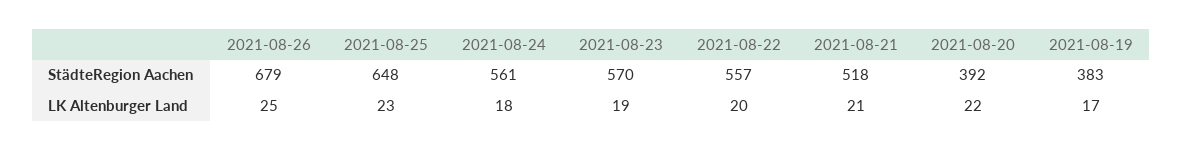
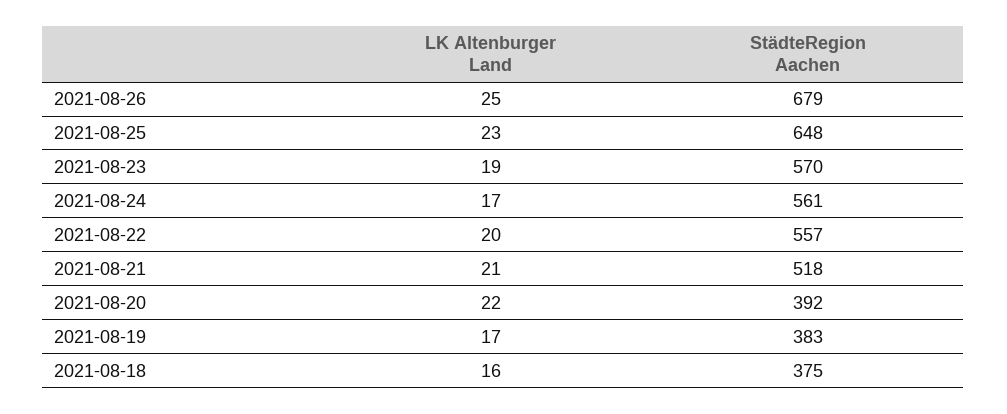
2021-08-24, LK Altenburger Land: 18 -> 17
2021-08-18, LK Altenburger Land: none -> 16
2021-08-18, StädteRegion Aachen: none -> 375

